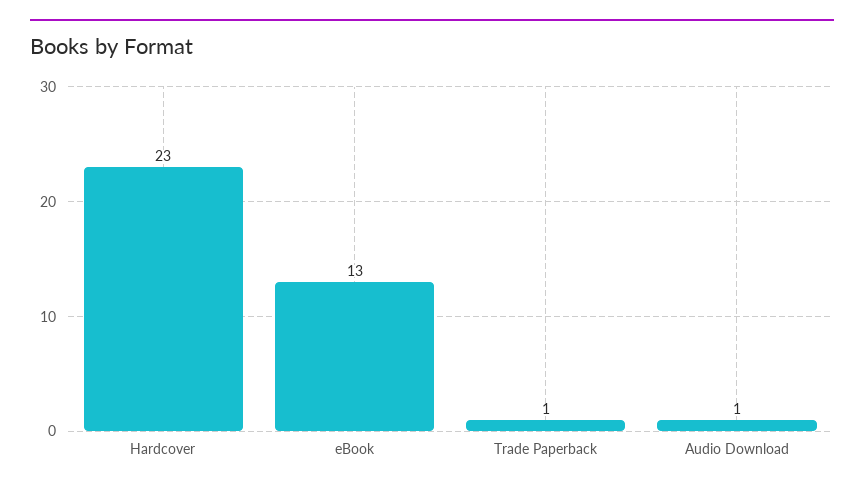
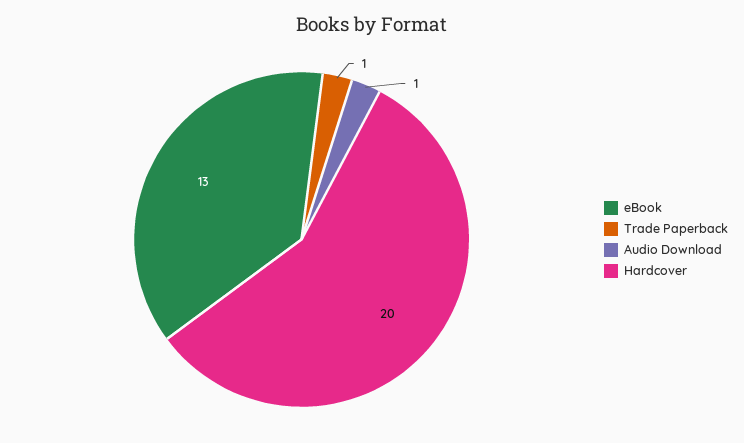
Hardcover: 23 -> 20

